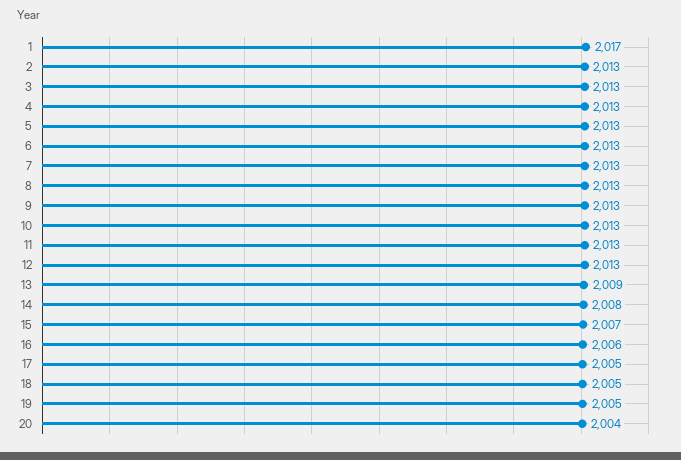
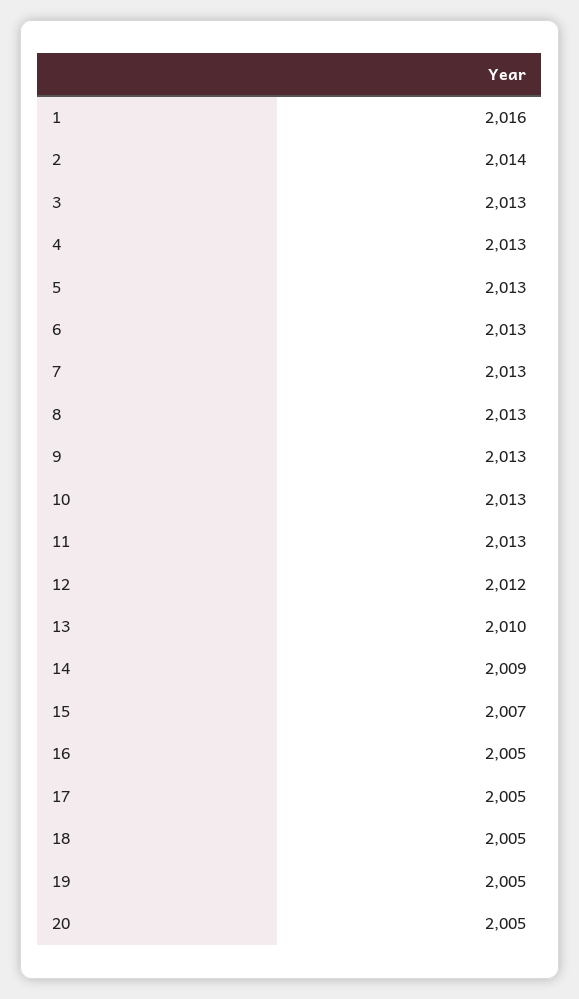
1: 2017 -> 2016
2: 2013 -> 2014
12: 2013 -> 2012
13: 2009 -> 2010
14: 2008 -> 2009
16: 2006 -> 2005
20: 2004 -> 2005

